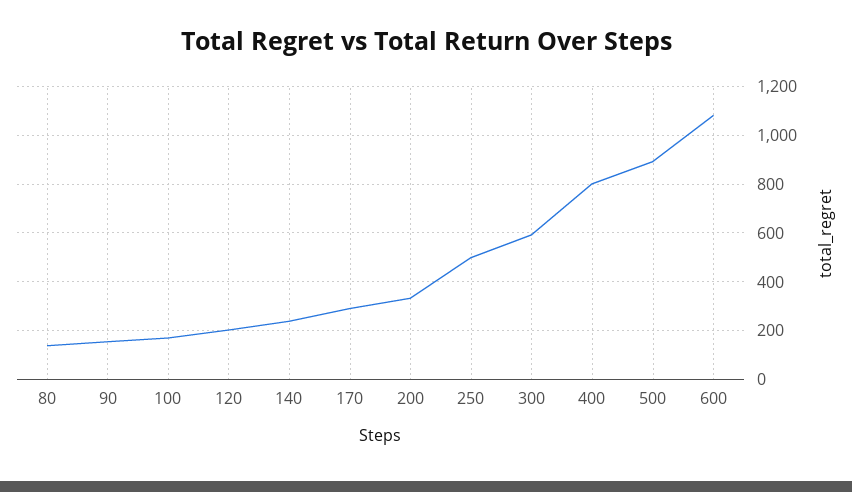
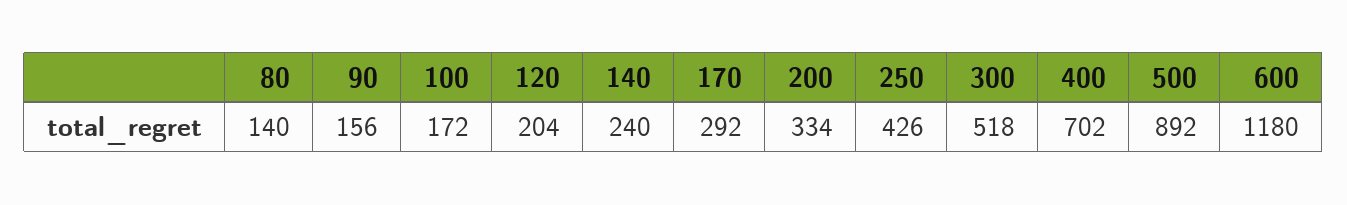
250: 500 -> 426
300: 600 -> 518
400: 800 -> 702
600: 1075 -> 1180

